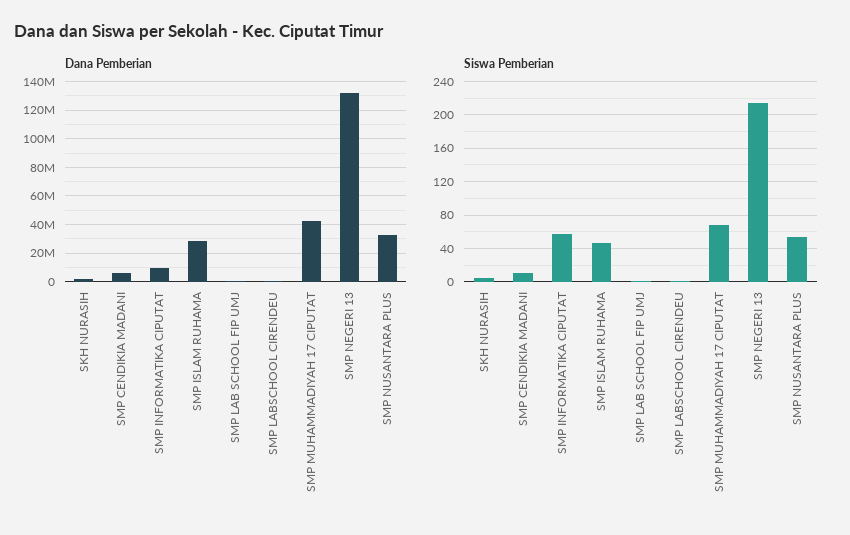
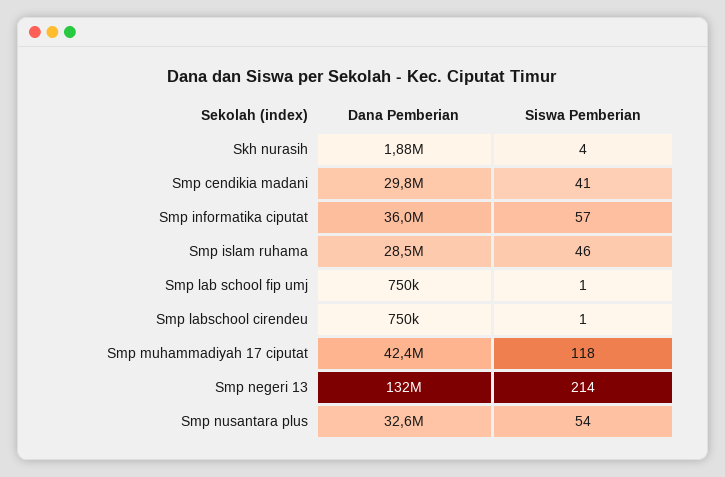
Dana Pemberian, SMP CENDIKIA MADANI: 5000000 -> 29800000
Dana Pemberian, SMP INFORMATIKA CIPUTAT: 10000000 -> 36000000
Siswa Pemberian, SMP CENDIKIA MADANI: 10 -> 41
Siswa Pemberian, SMP MUHAMMADIYAH 17 CIPUTAT: 70 -> 118

